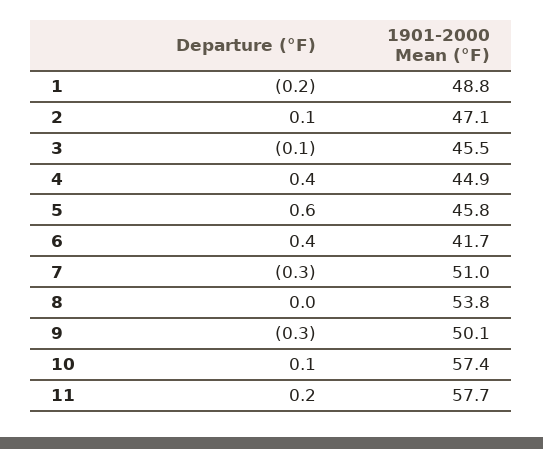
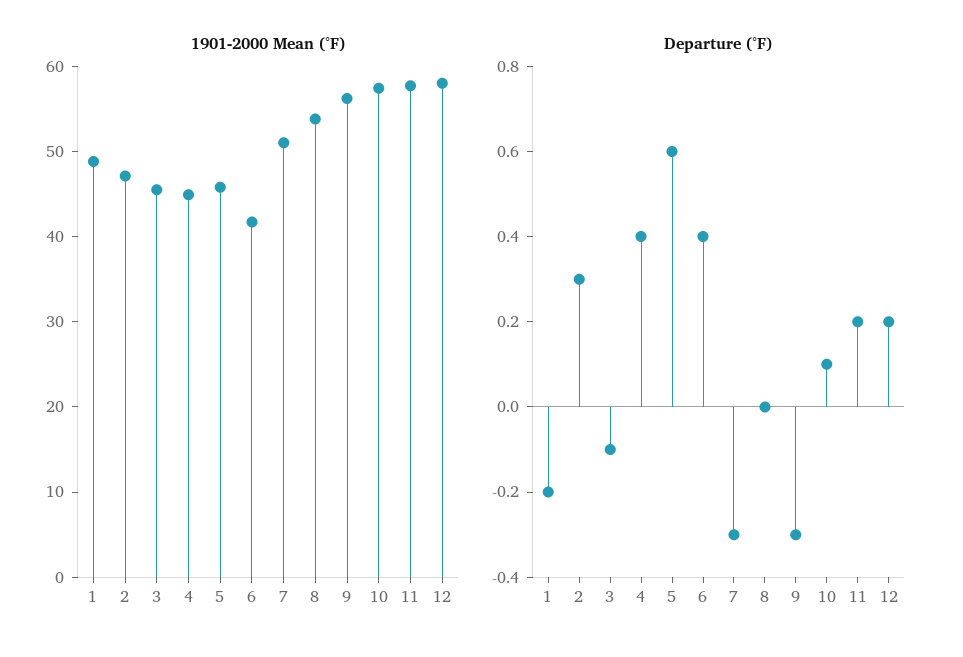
Departure (°F), 2: 0.1 -> 0.3
1901-2000 Mean (°F), 9: 50.1 -> 56
1901-2000 Mean (°F), 12: none -> 58
Departure (°F), 12: none -> 0.2

